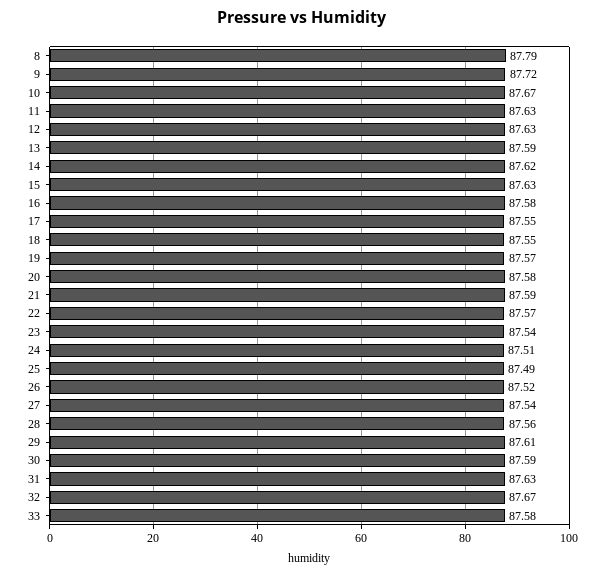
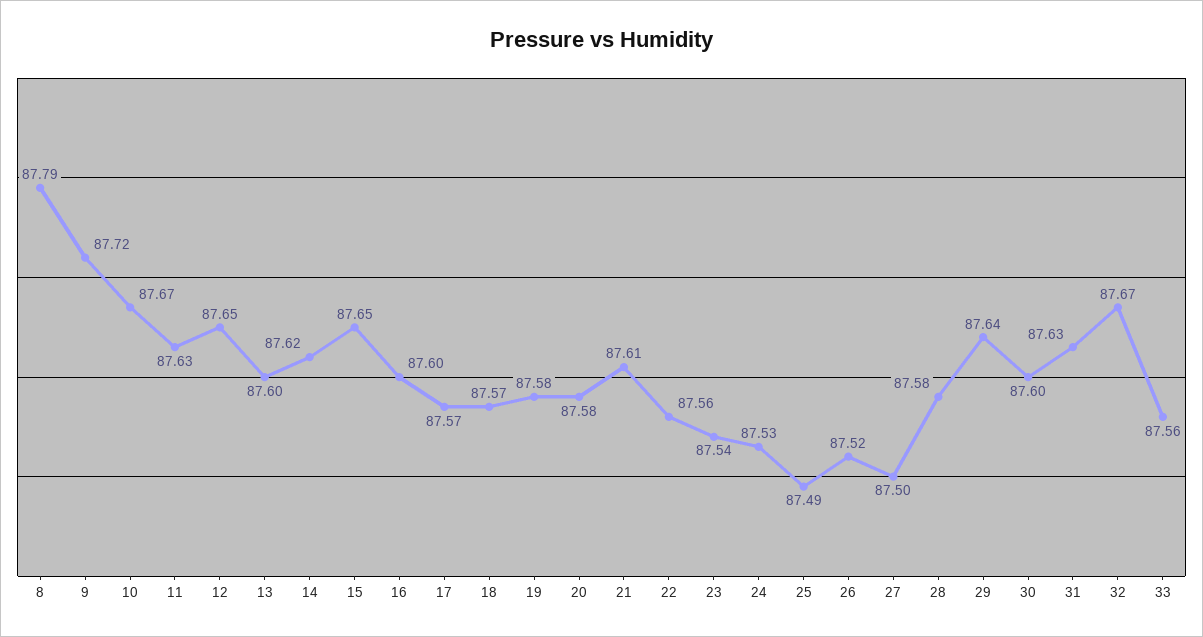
12: 87.63 -> 87.65
13: 87.59 -> 87.6
15: 87.63 -> 87.65
16: 87.58 -> 87.6
17: 87.55 -> 87.57
18: 87.55 -> 87.57
19: 87.57 -> 87.58
21: 87.59 -> 87.61
22: 87.57 -> 87.56
24: 87.51 -> 87.53
27: 87.54 -> 87.5
28: 87.56 -> 87.58
29: 87.61 -> 87.64
30: 87.59 -> 87.6
33: 87.58 -> 87.56

